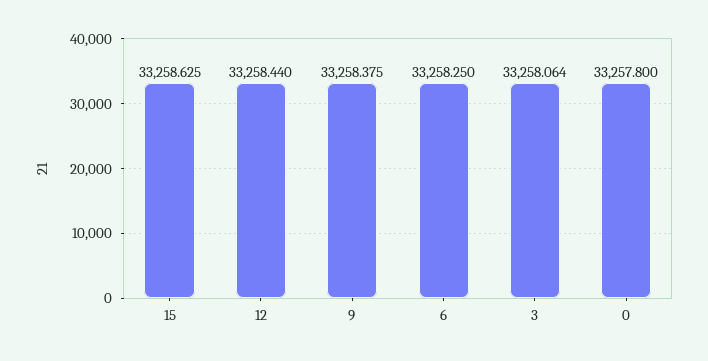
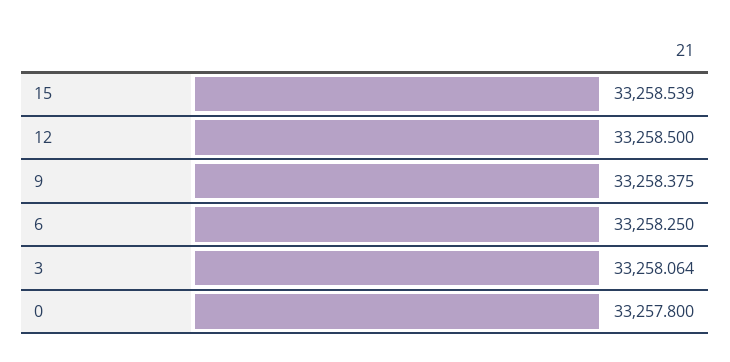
15: 33258.625 -> 33258.539
12: 33258.44 -> 33258.5

